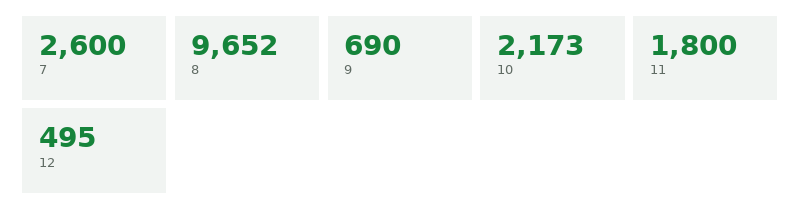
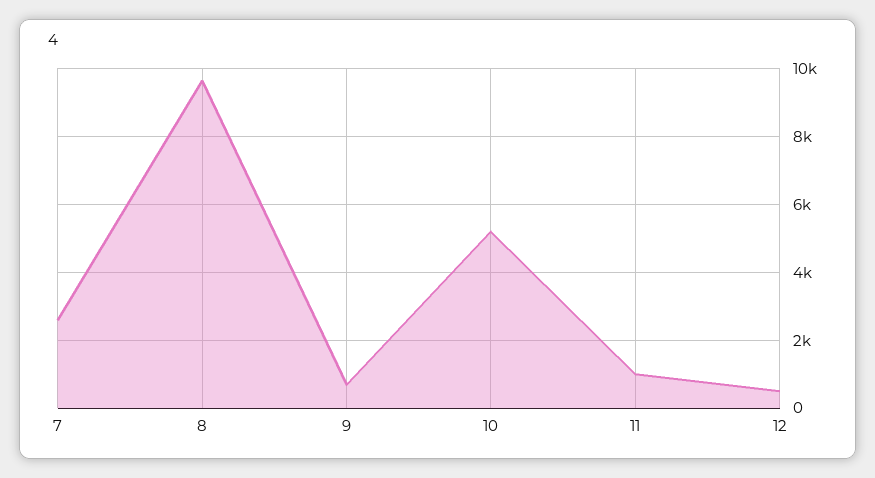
10: 2173 -> 5200
11: 1800 -> 1000

